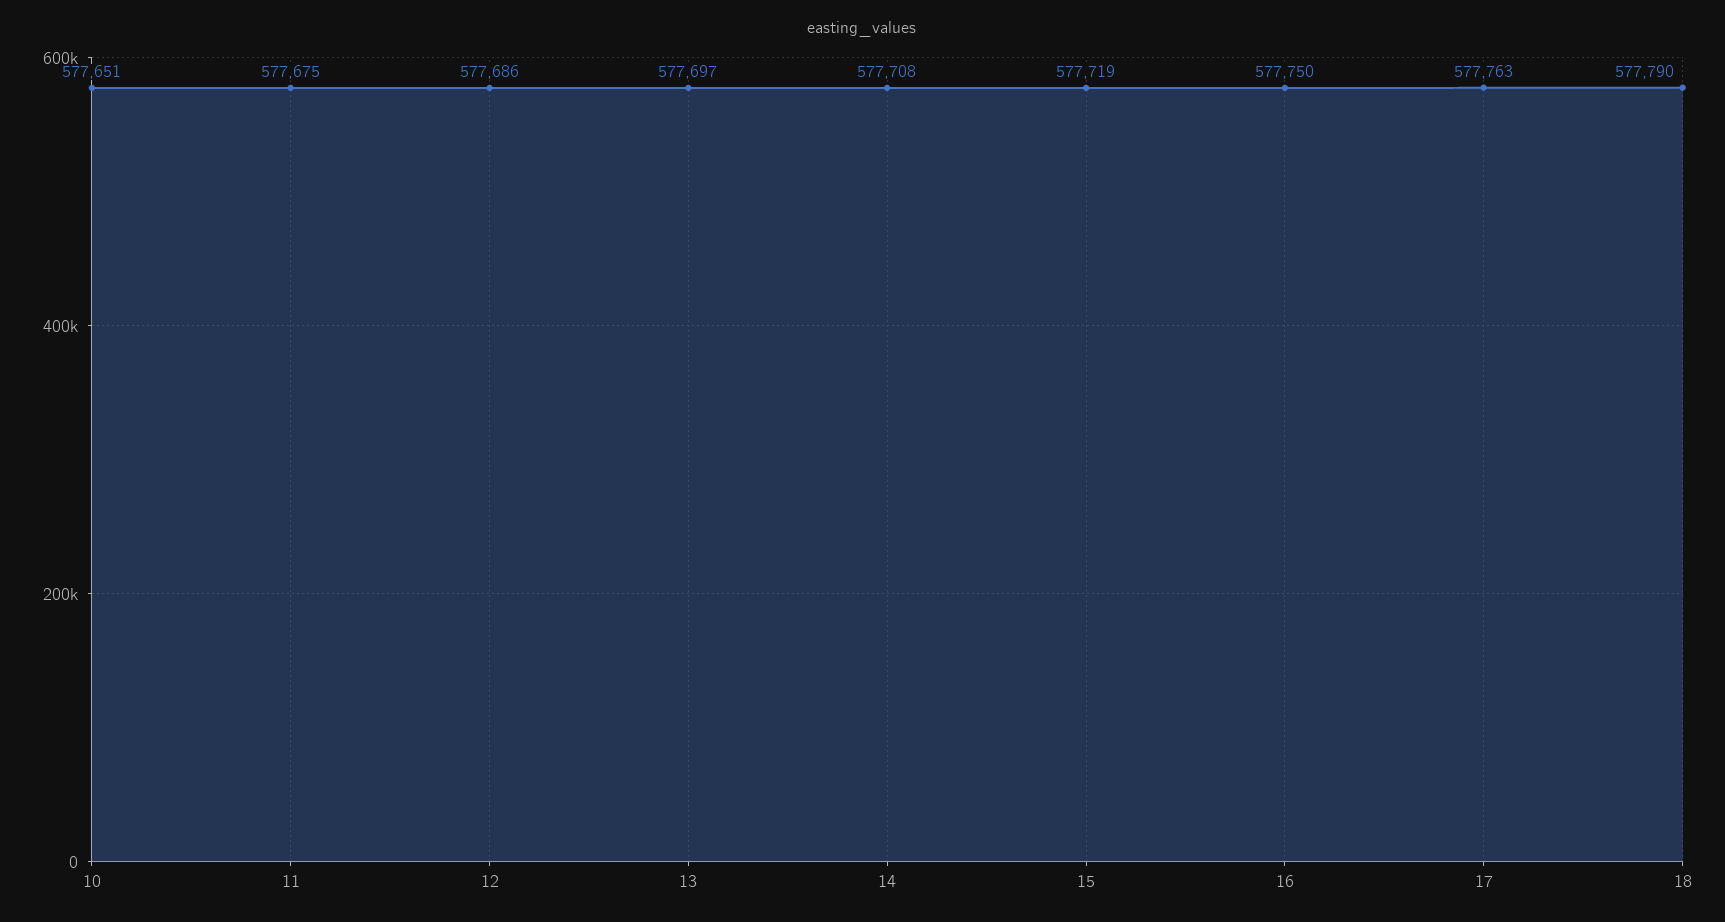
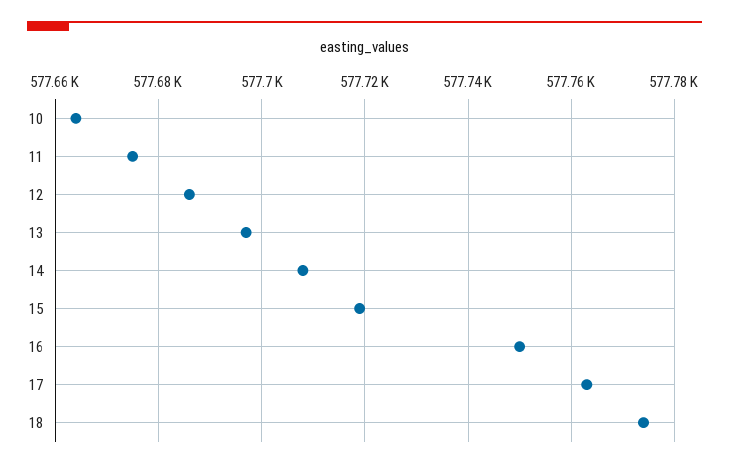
10: 577651 -> 577665
18: 577790 -> 577775

